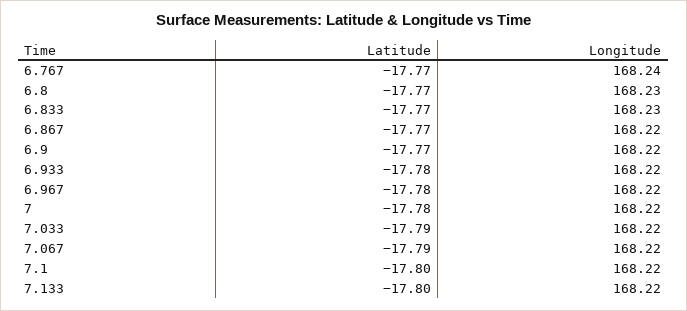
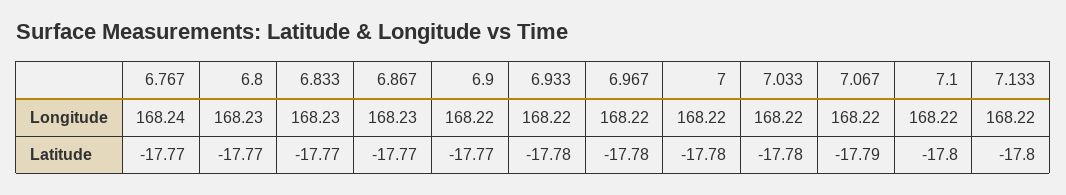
Longitude, 6.867: 168.22 -> 168.23
Latitude, 7.033: -17.79 -> -17.78

